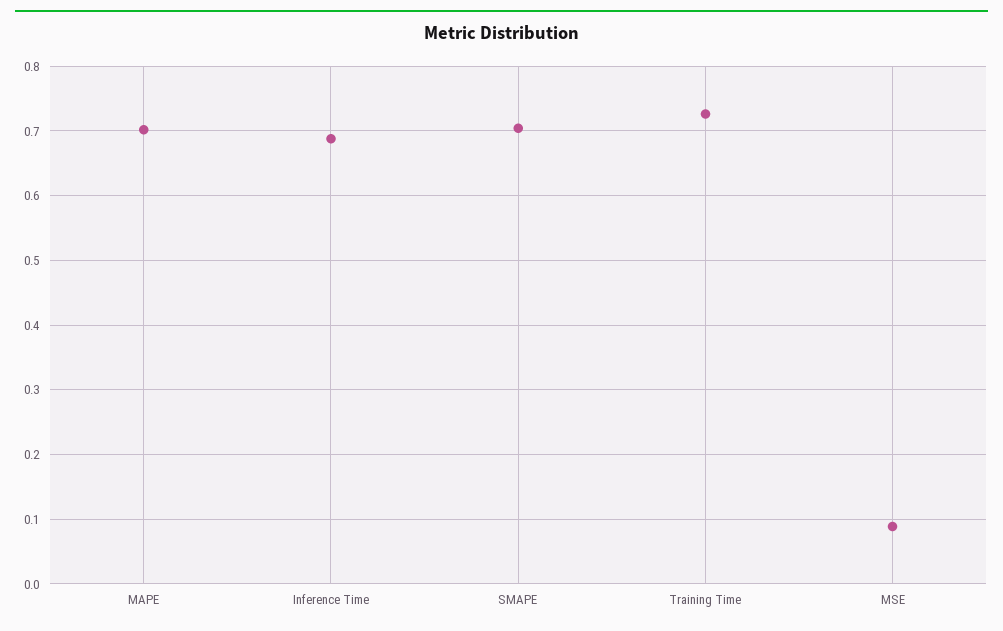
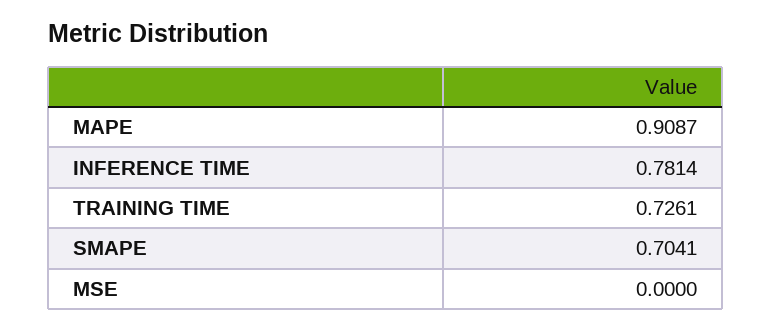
MAPE: 0.7 -> 0.9087
Inference Time: 0.69 -> 0.7814
MSE: 0.09 -> 0

